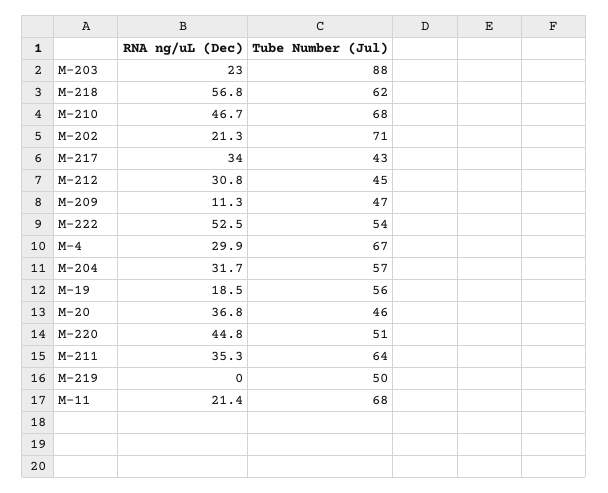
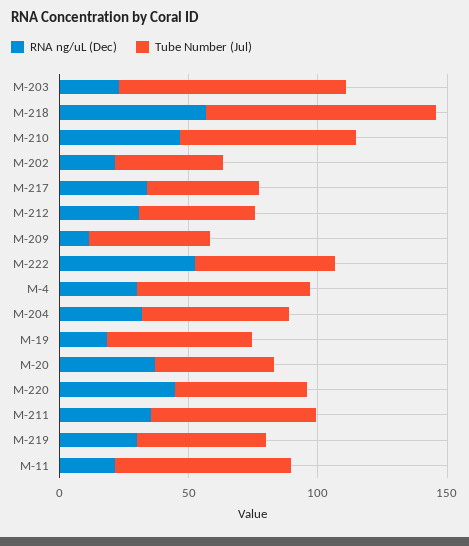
Tube Number (Jul), M-218: 62 -> 90
Tube Number (Jul), M-202: 71 -> 40
RNA ng/uL (Dec), M-219: 0 -> 30

